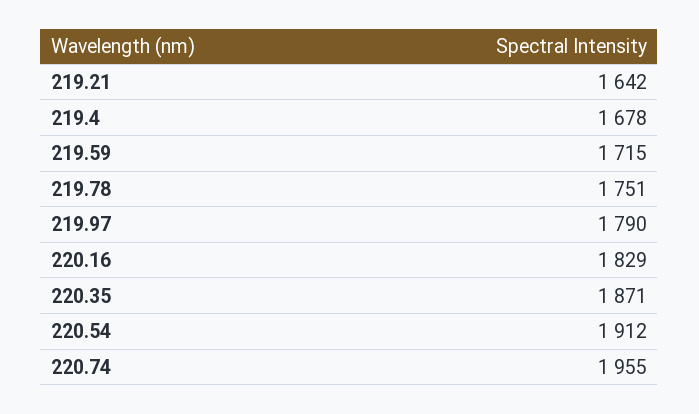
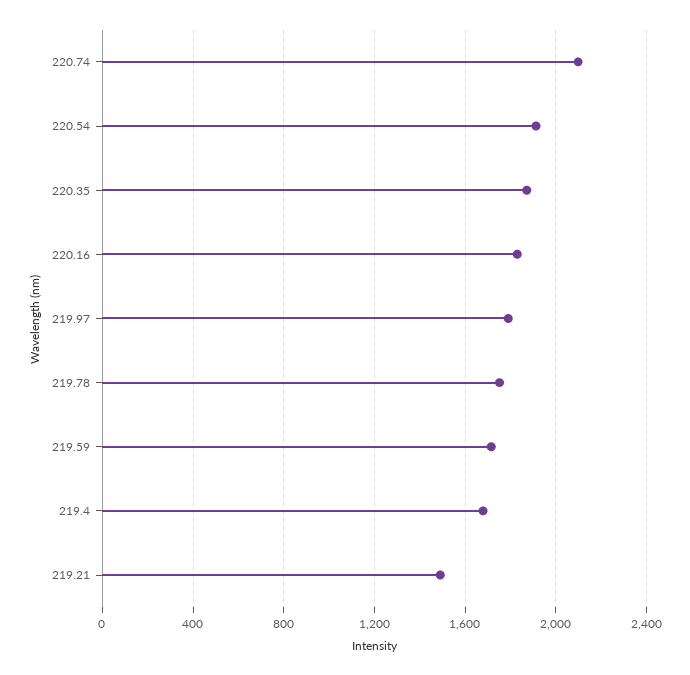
219.21: 1642 -> 1500
220.74: 1955 -> 2100

